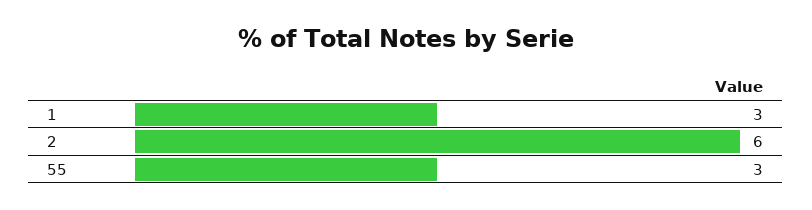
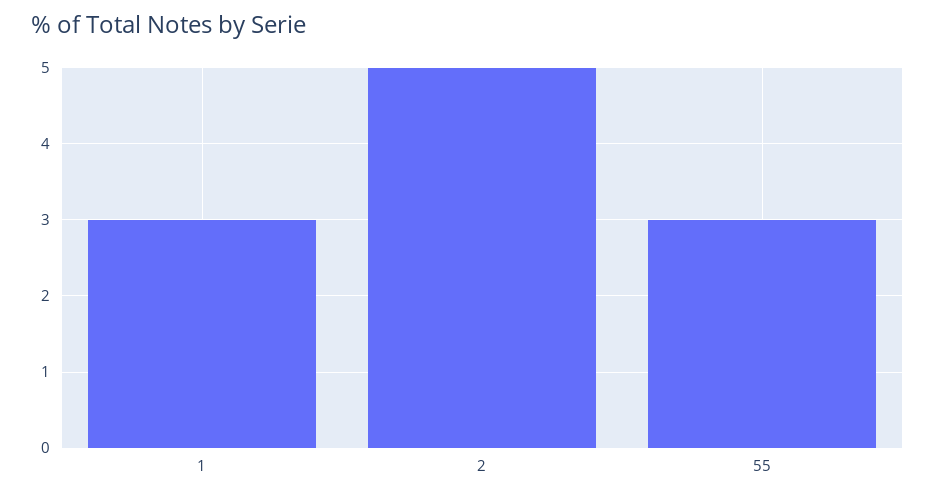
2: 6 -> 5

